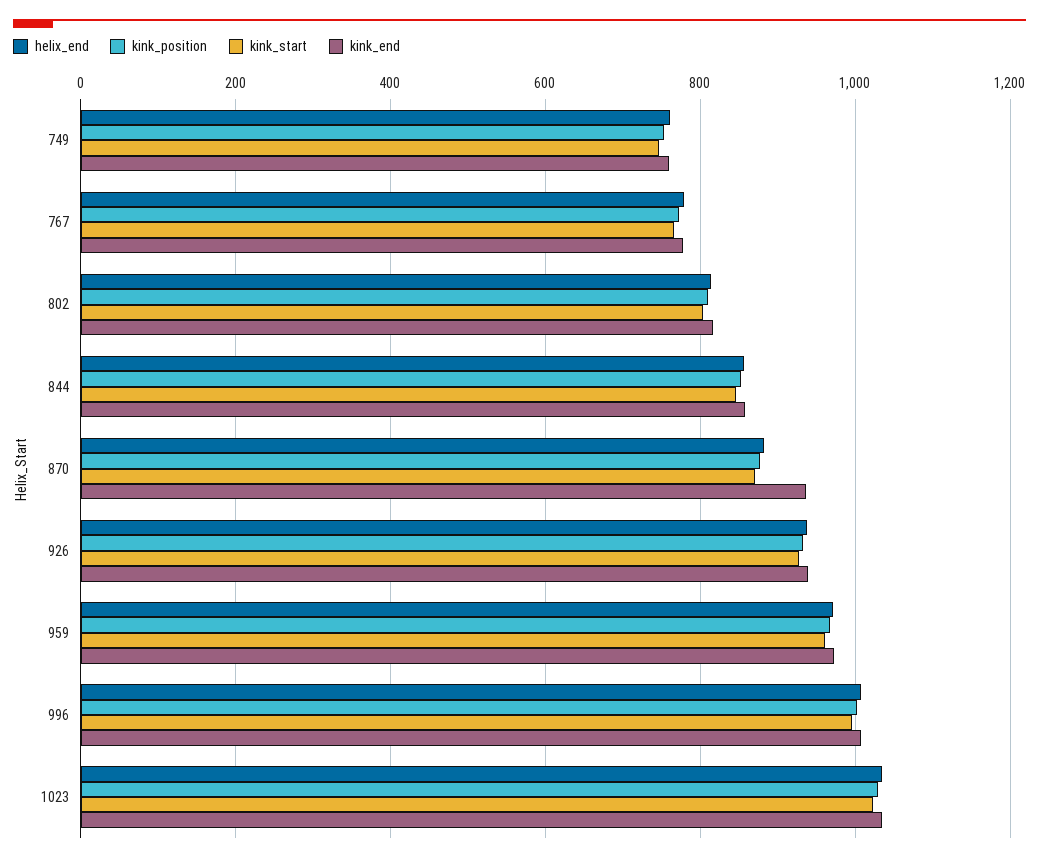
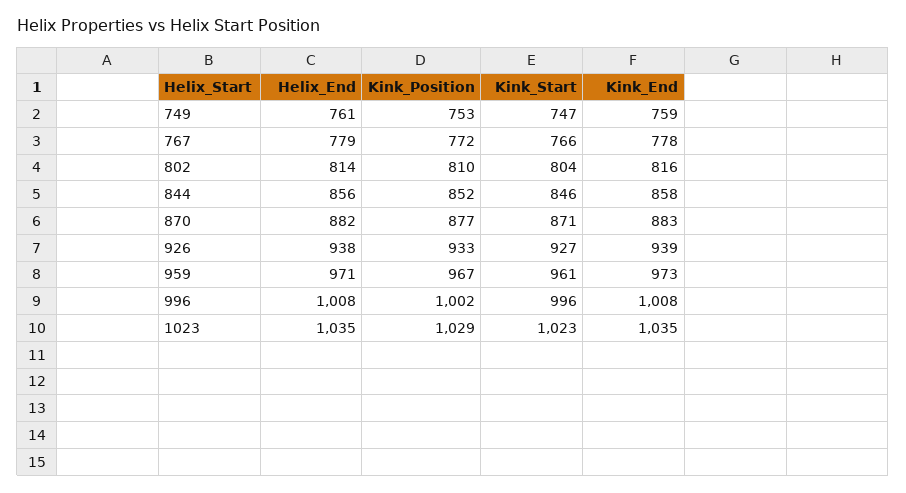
kink_end, 870: 940 -> 883

